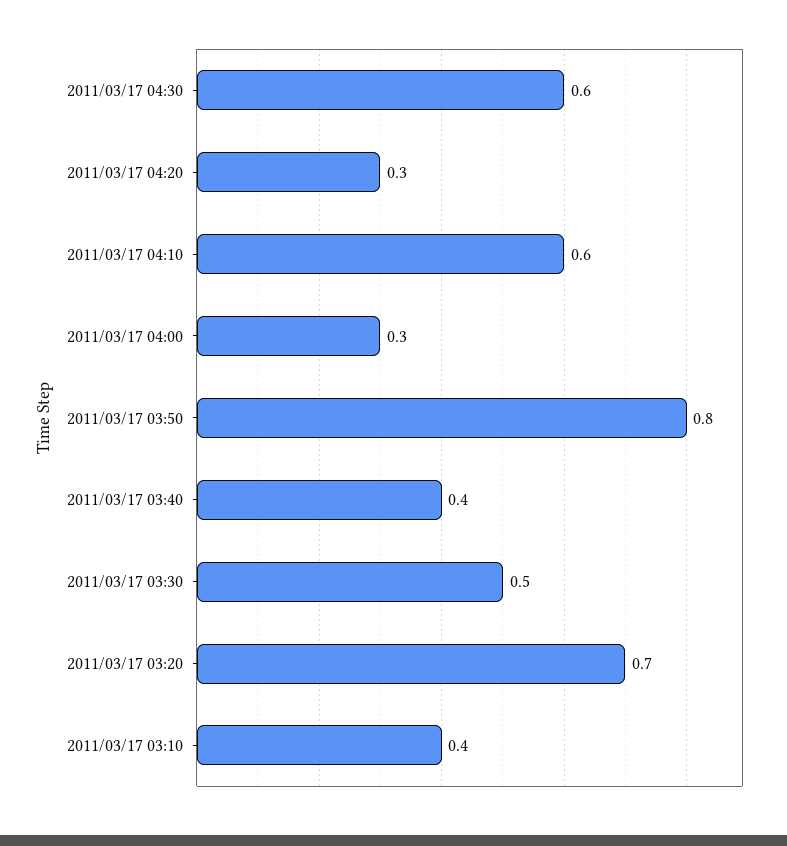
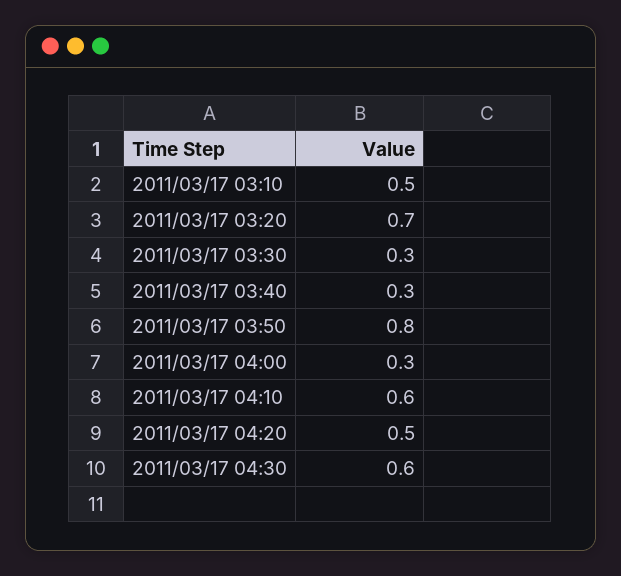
2011/03/17 04:20: 0.3 -> 0.5
2011/03/17 03:40: 0.4 -> 0.3
2011/03/17 03:30: 0.5 -> 0.3
2011/03/17 03:10: 0.4 -> 0.5

